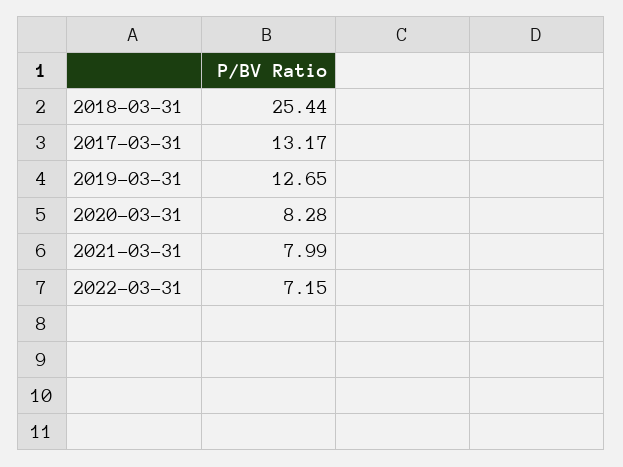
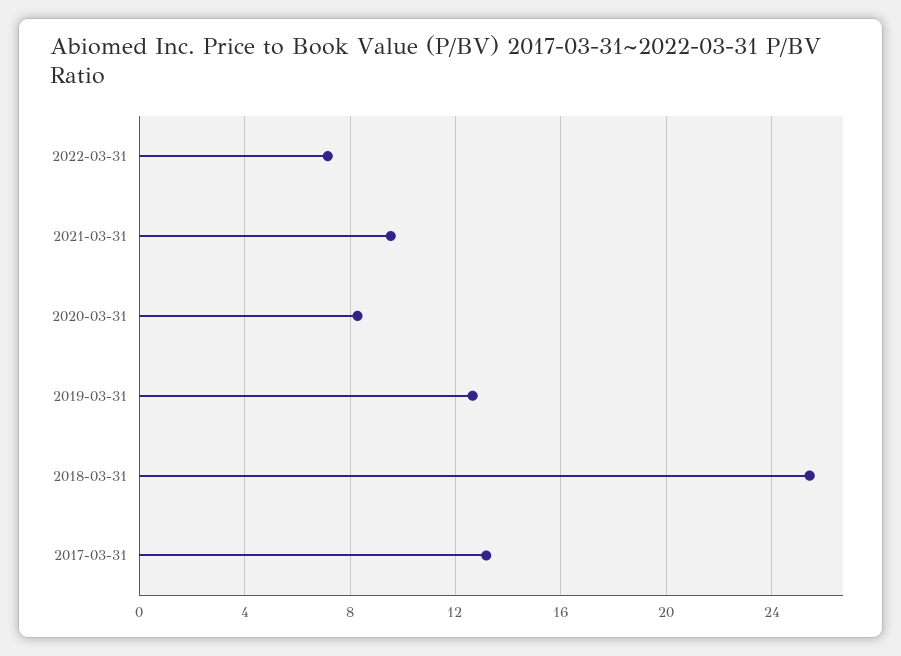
2021-03-31: 7.99 -> 9.5

